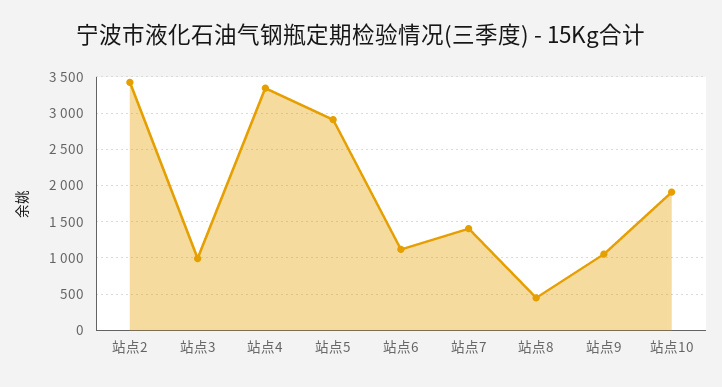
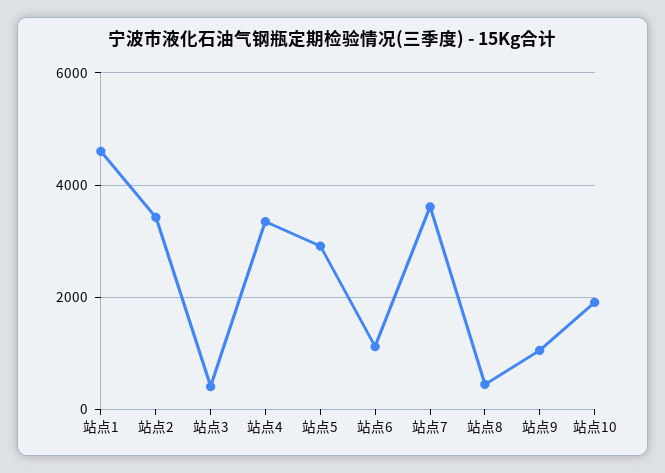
站点3: 1000 -> 400
站点7: 1400 -> 3600
站点1: none -> 4600

